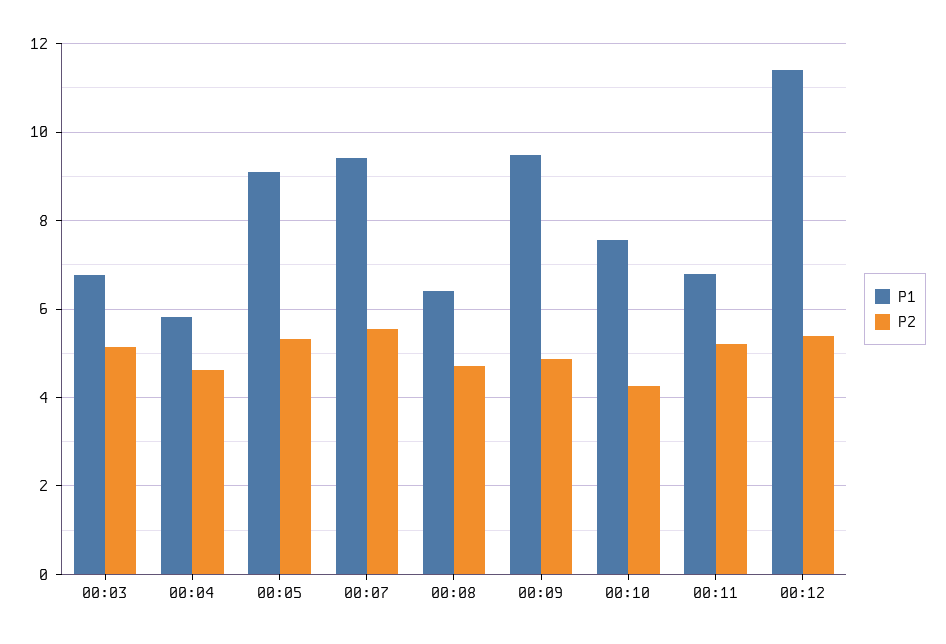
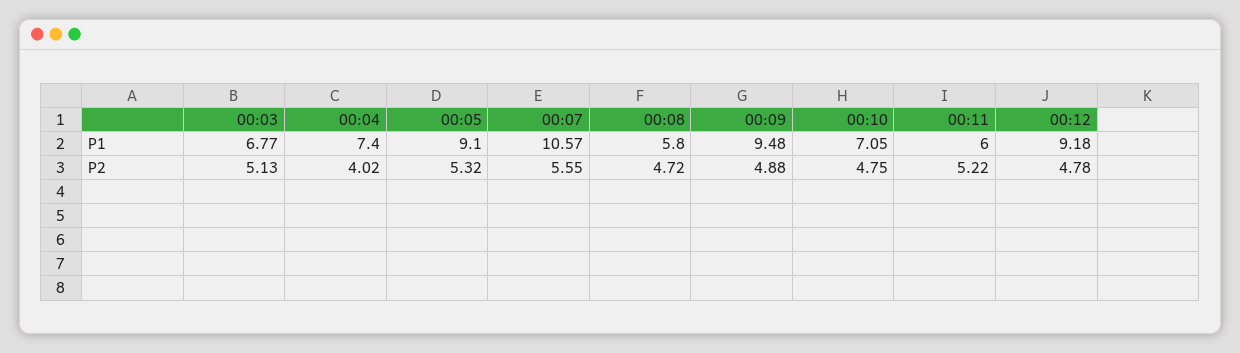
P1, 00:04: 5.8 -> 7.4
P2, 00:04: 4.6 -> 4.02
P1, 00:07: 9.4 -> 10.57
P1, 00:08: 6.4 -> 5.8
P1, 00:10: 7.6 -> 7.05
P2, 00:10: 4.2 -> 4.75
P1, 00:11: 6.8 -> 6
P1, 00:12: 11.4 -> 9.18
P2, 00:12: 5.4 -> 4.78

